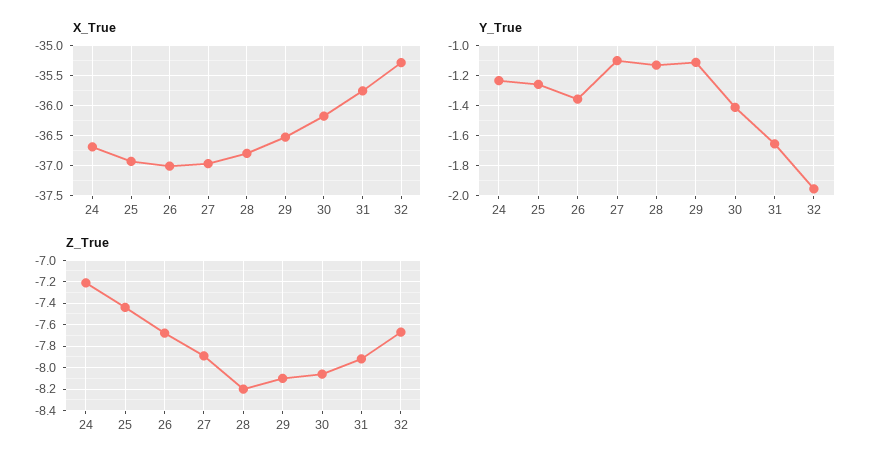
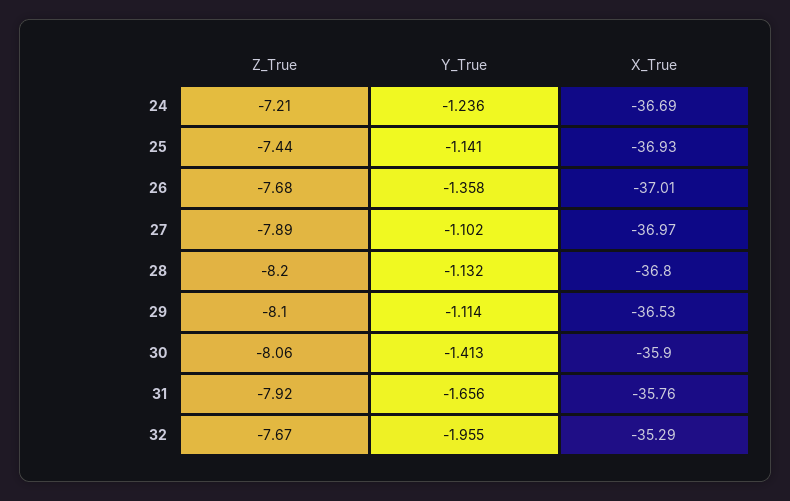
X_True, 30: -36.2 -> -35.9
Y_True, 25: -1.25 -> -1.141

